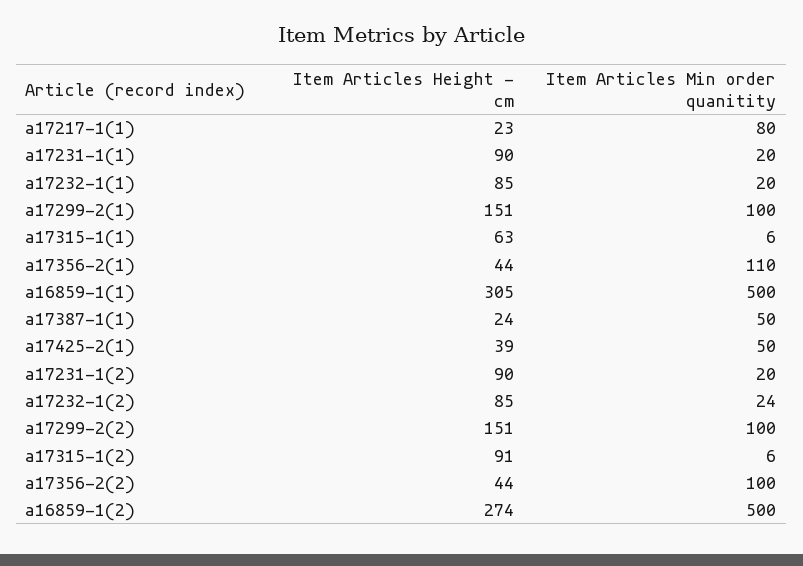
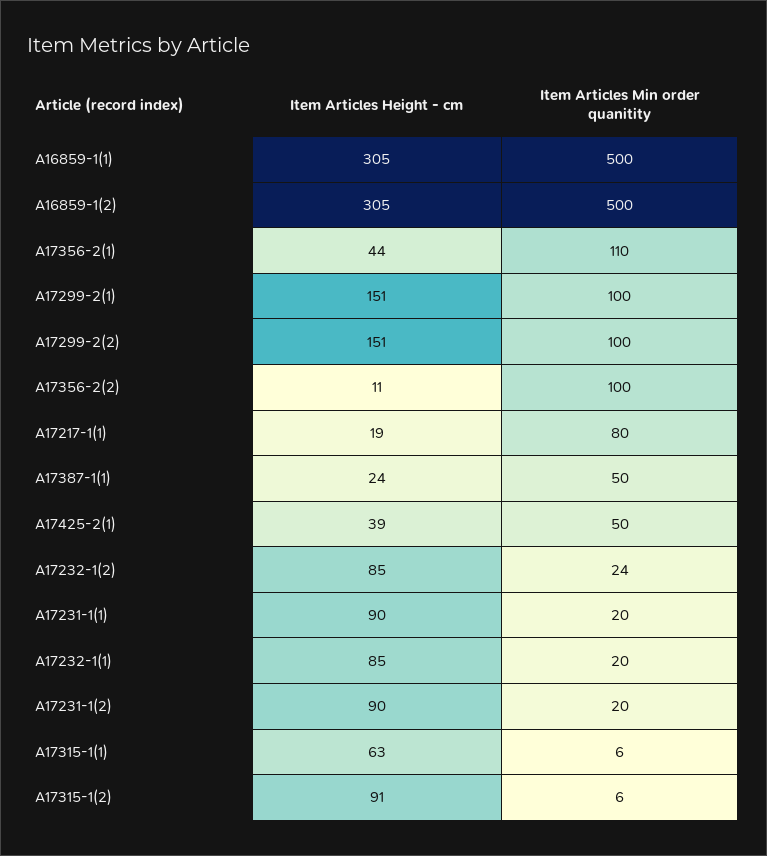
Item Articles Height - cm, a17217-1(1): 23 -> 19
Item Articles Height - cm, a17356-2(2): 44 -> 11
Item Articles Height - cm, a16859-1(2): 274 -> 305

